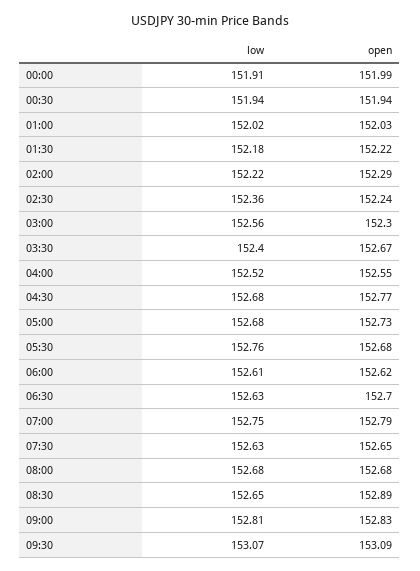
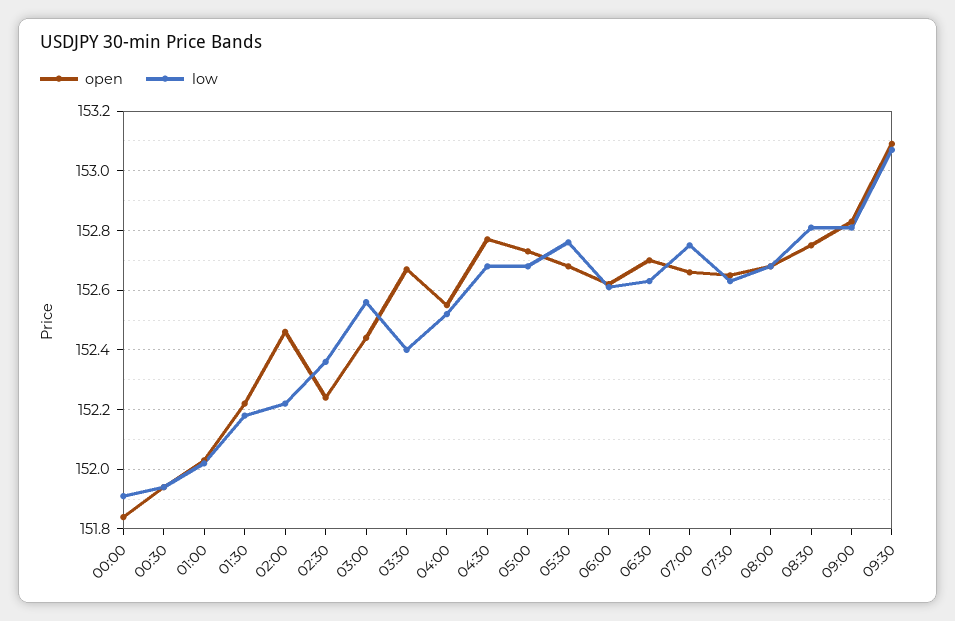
open, 00:00: 151.99 -> 151.85
open, 02:00: 152.29 -> 152.45
open, 03:00: 152.3 -> 152.45
open, 07:00: 152.79 -> 152.65
low, 08:30: 152.65 -> 152.8
open, 08:30: 152.89 -> 152.75

